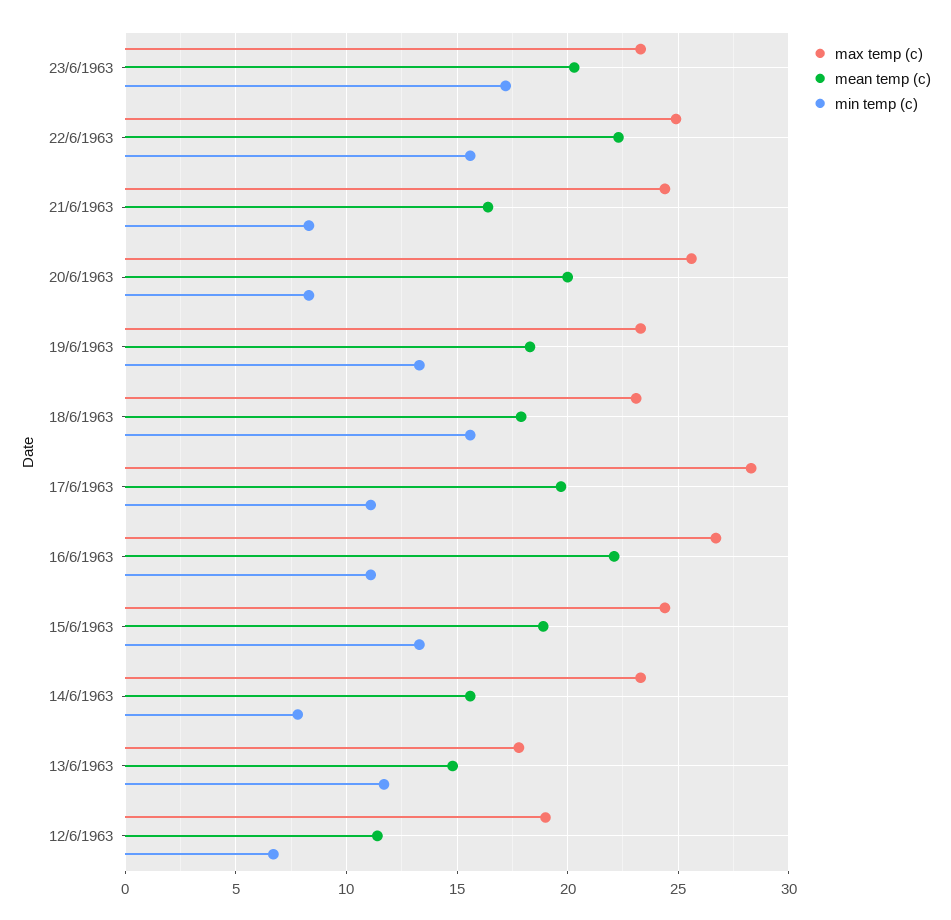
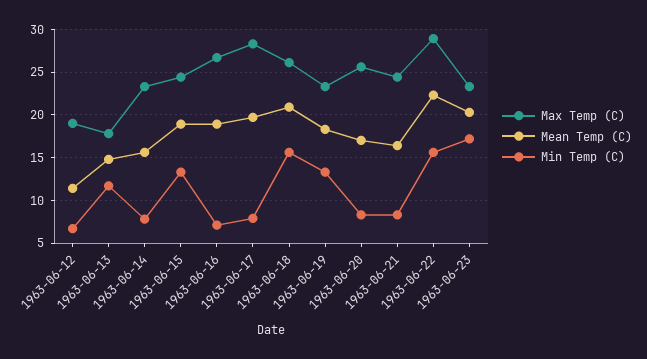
max temp (c), 22/6/1963: 25 -> 29
mean temp (c), 20/6/1963: 20 -> 17
max temp (c), 18/6/1963: 23 -> 26
mean temp (c), 18/6/1963: 18 -> 21
min temp (c), 17/6/1963: 11 -> 8
mean temp (c), 16/6/1963: 22 -> 19
min temp (c), 16/6/1963: 11 -> 7

